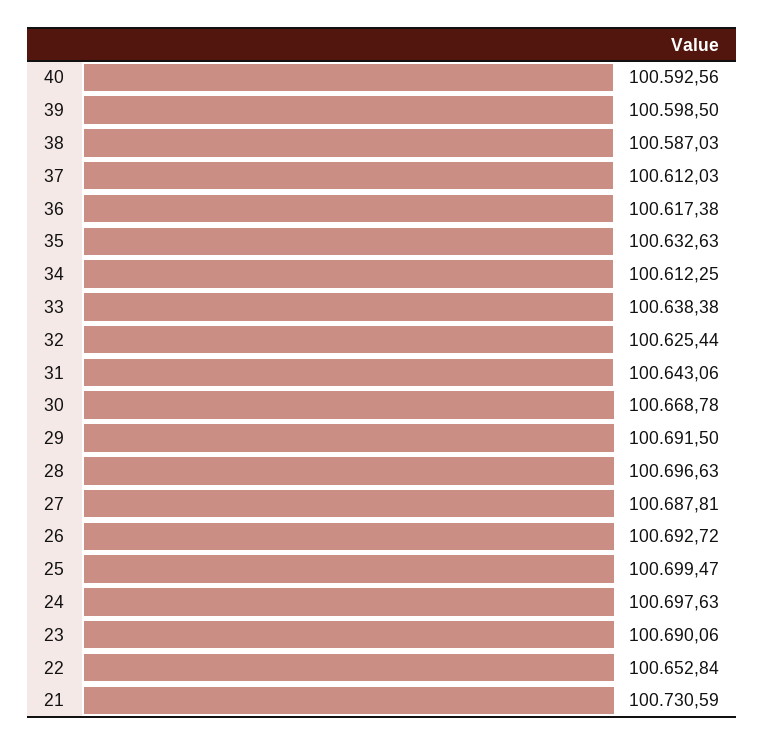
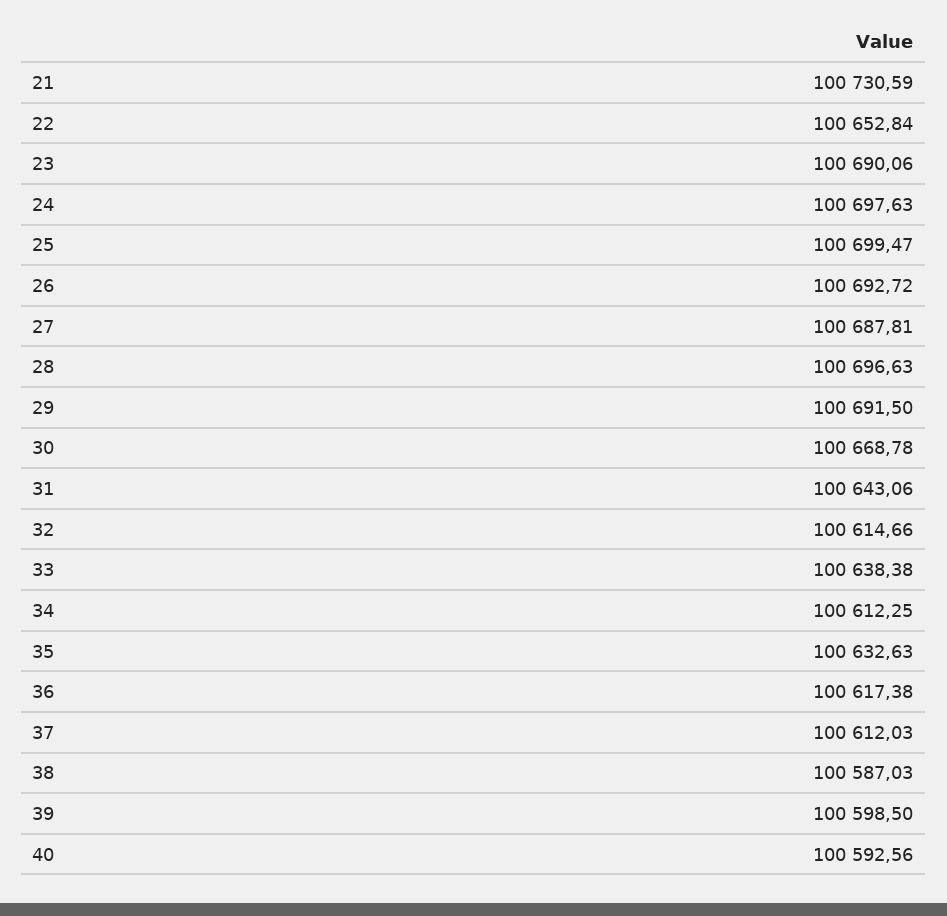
32: 100625.44 -> 100614.66

